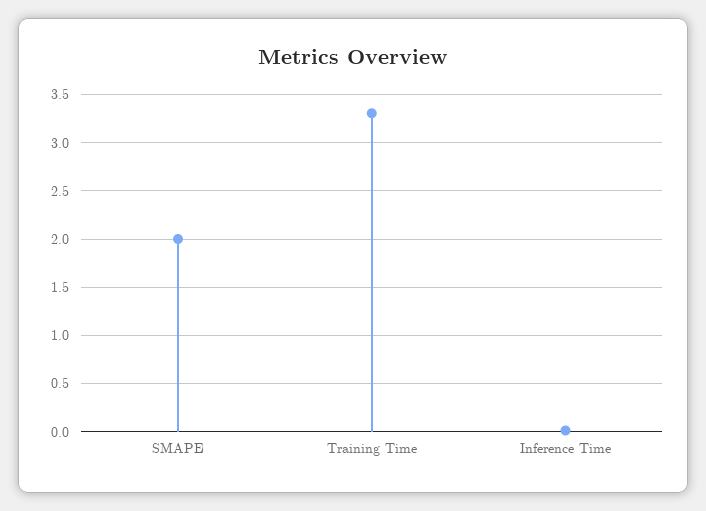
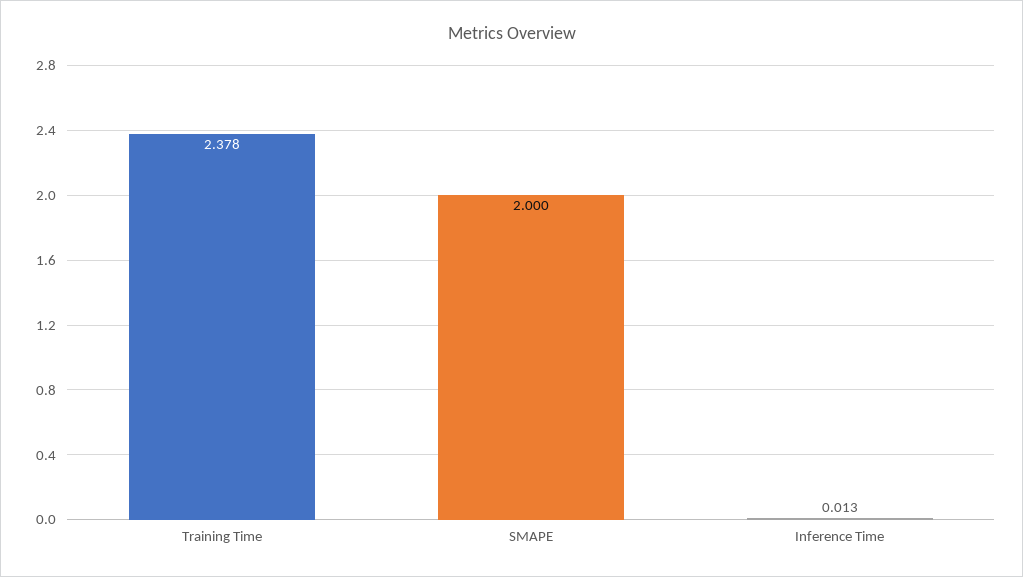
Training Time: 3.3 -> 2.378

